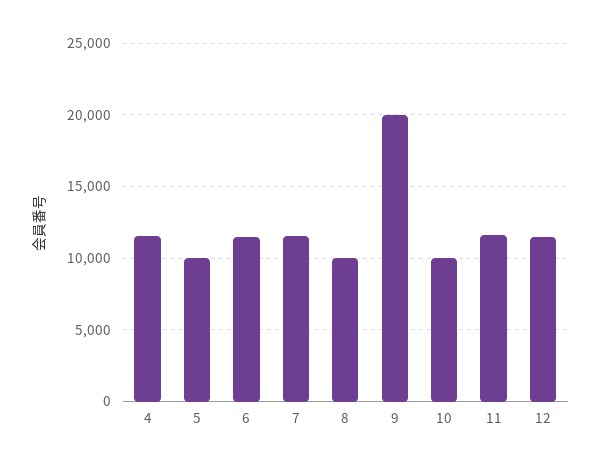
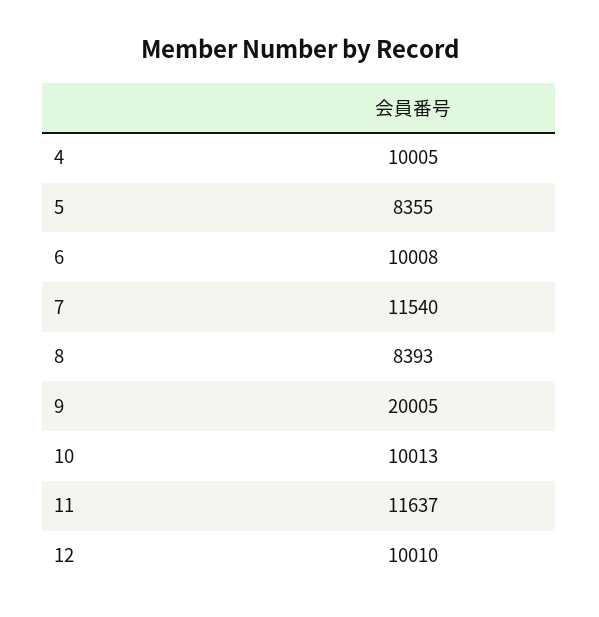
4: 11500 -> 10005
5: 10000 -> 8355
6: 11500 -> 10008
8: 10000 -> 8393
12: 11500 -> 10010

